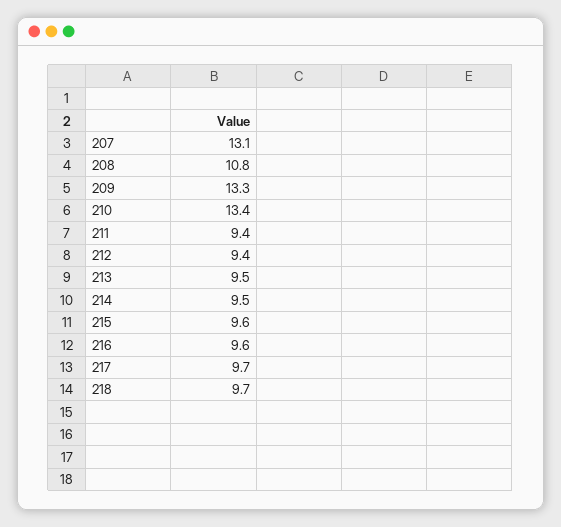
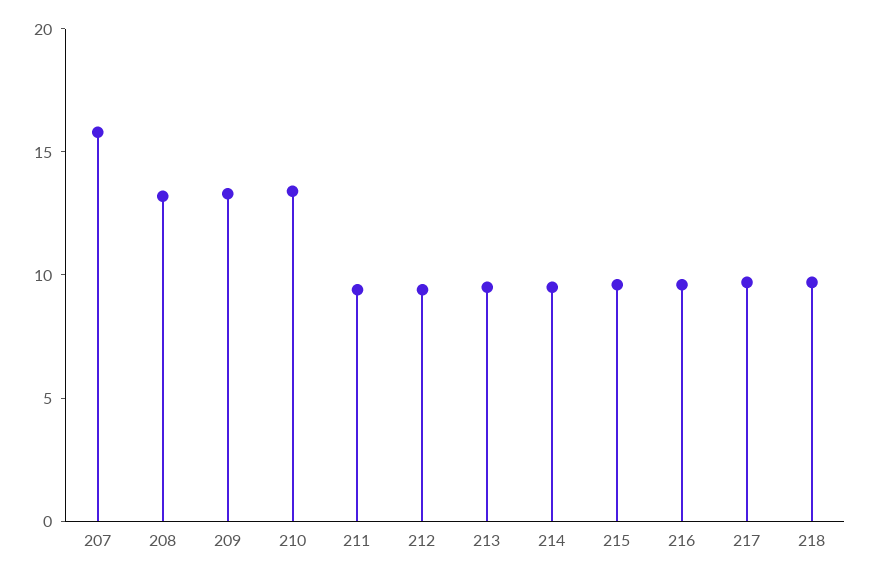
207: 13.1 -> 16
208: 10.8 -> 13

